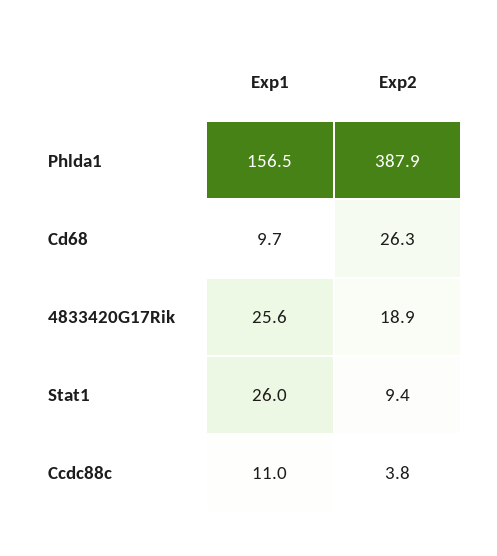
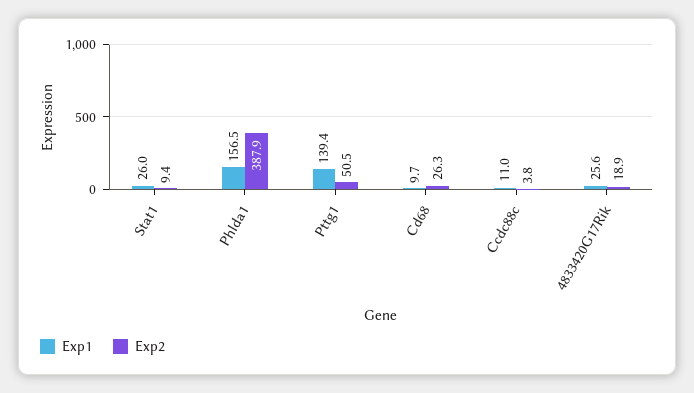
Exp1, Pttg1: none -> 139.4
Exp2, Pttg1: none -> 50.5

